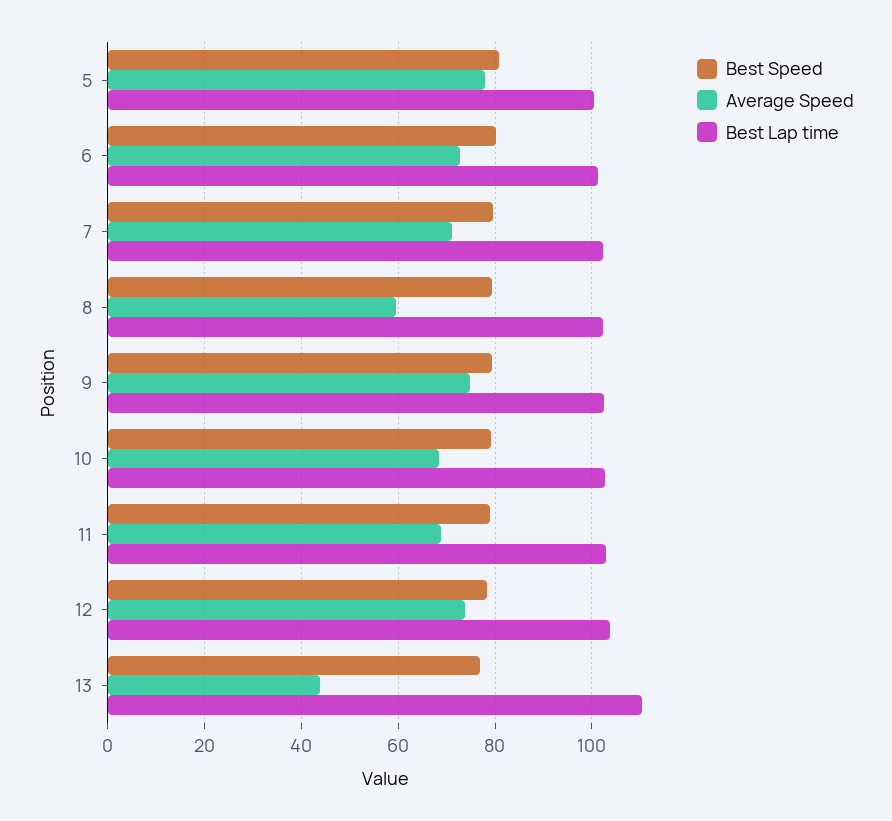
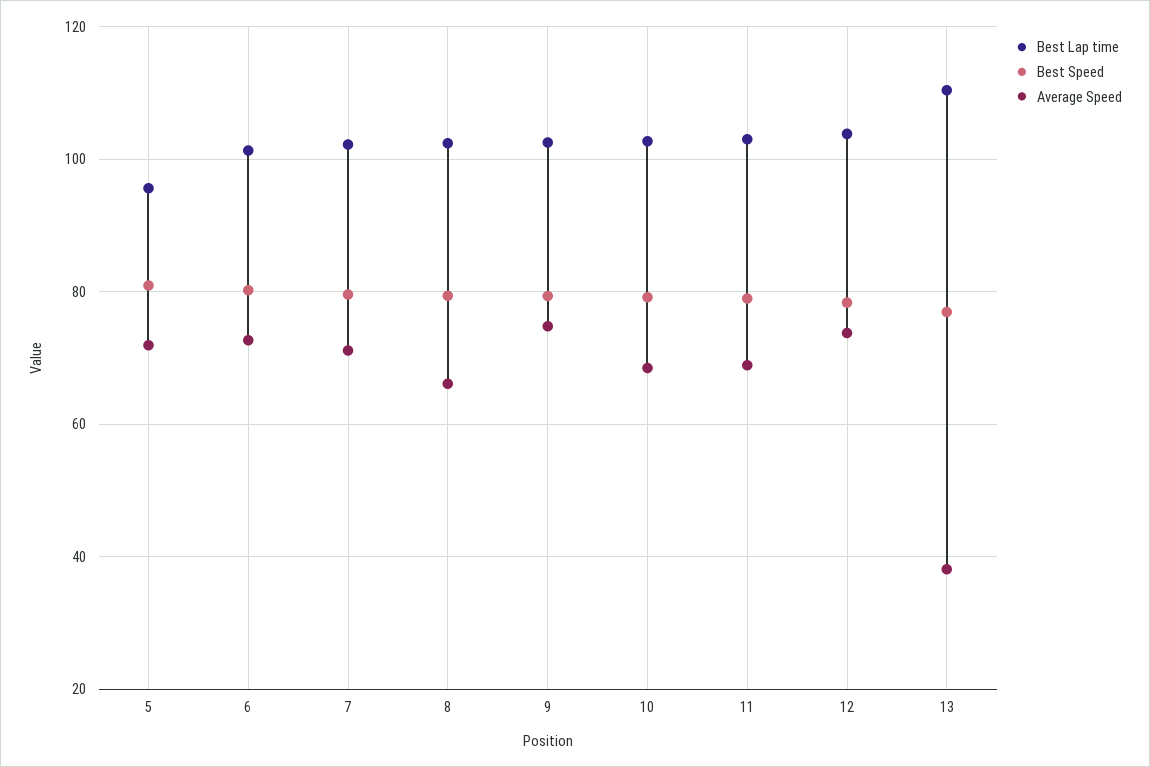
Average Speed, 5: 78 -> 72
Best Lap time, 5: 100 -> 96
Average Speed, 8: 60 -> 66
Average Speed, 13: 44 -> 38

